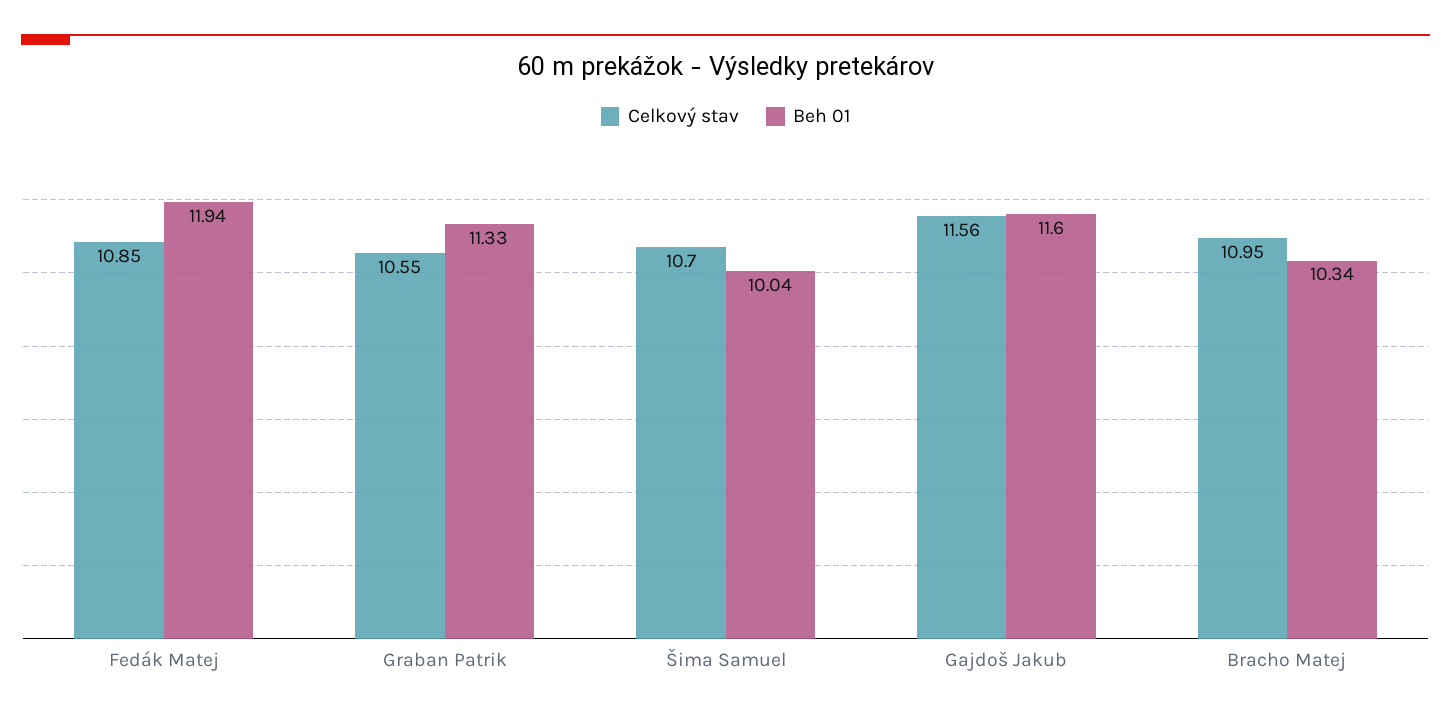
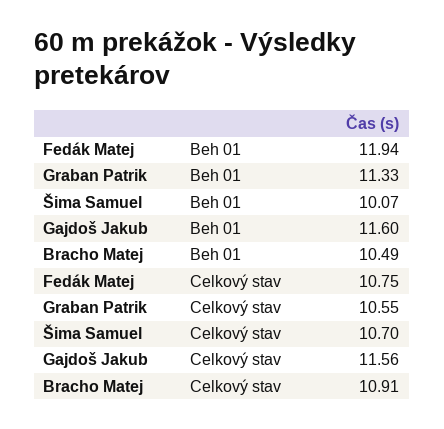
Celkový stav, Fedák Matej: 10.85 -> 10.75
Beh 01, Šima Samuel: 10.04 -> 10.07
Celkový stav, Bracho Matej: 10.95 -> 10.91
Beh 01, Bracho Matej: 10.34 -> 10.49

